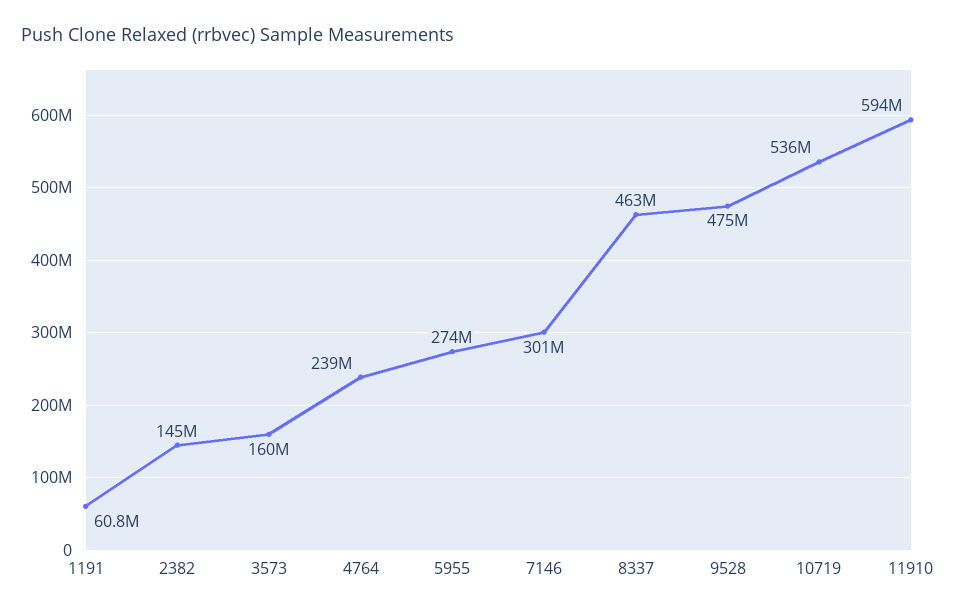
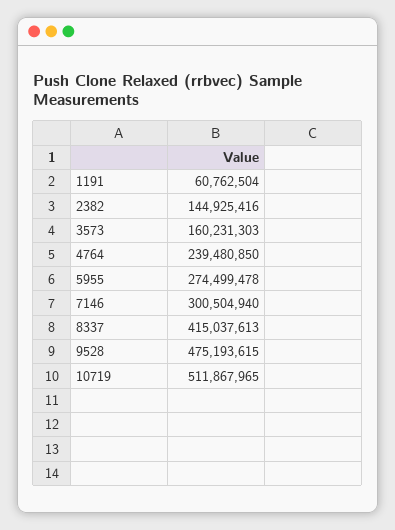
8337: 463000000 -> 415037613
10719: 536000000 -> 511867965
11910: 594000000 -> none

